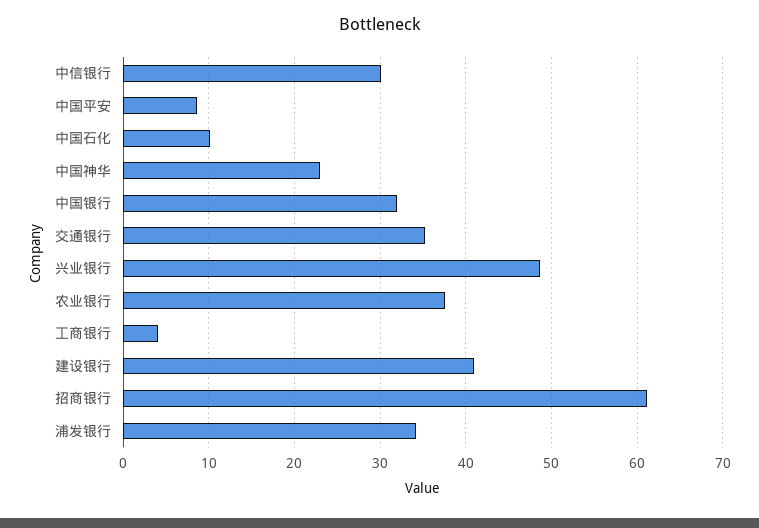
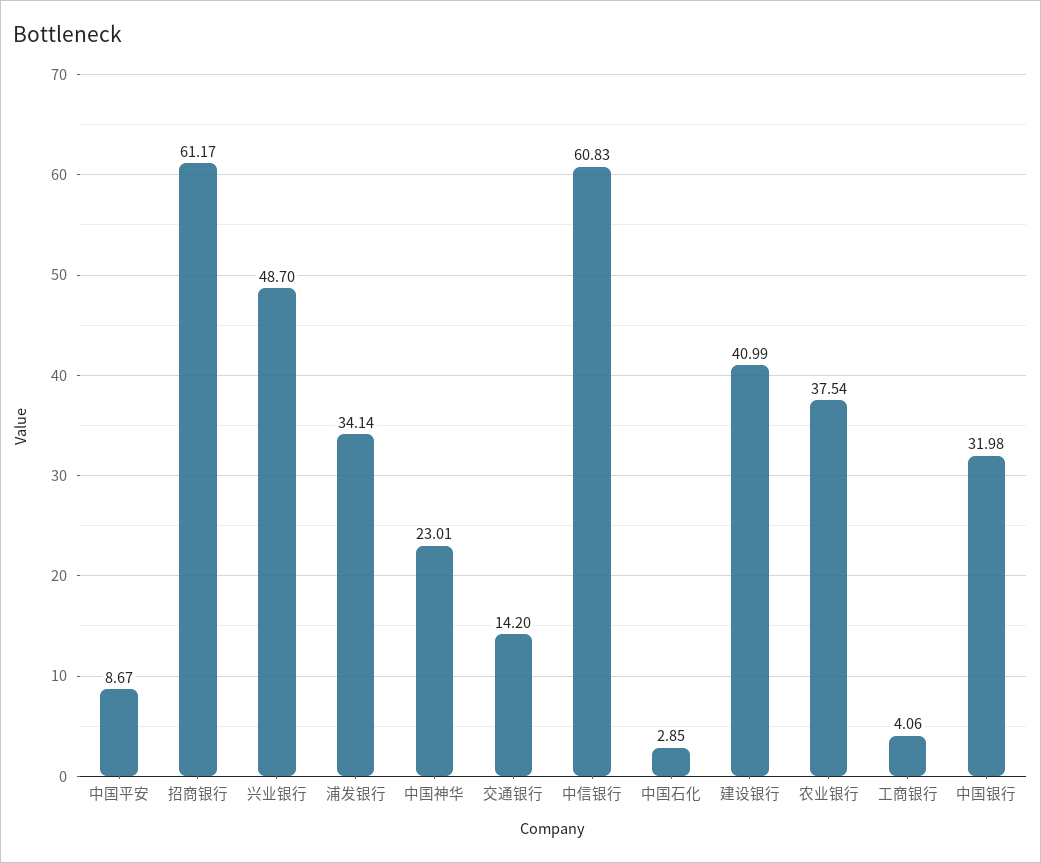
中信银行: 30 -> 60.83
中国石化: 10 -> 2.85
交通银行: 35 -> 14.2

